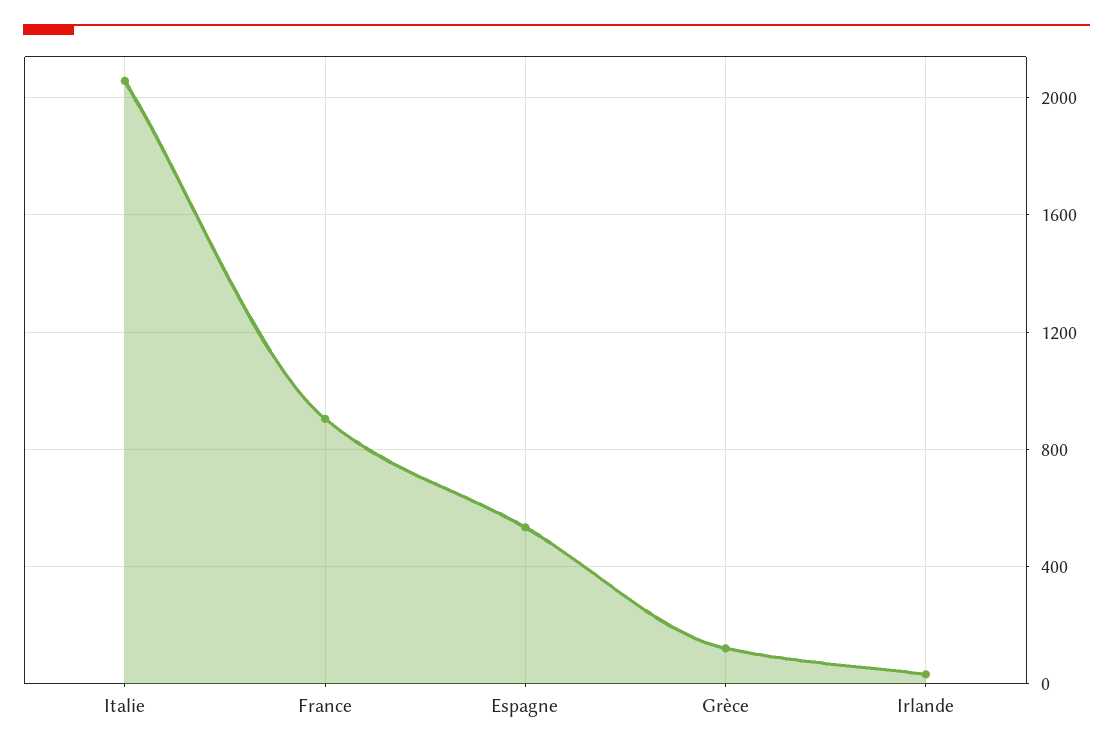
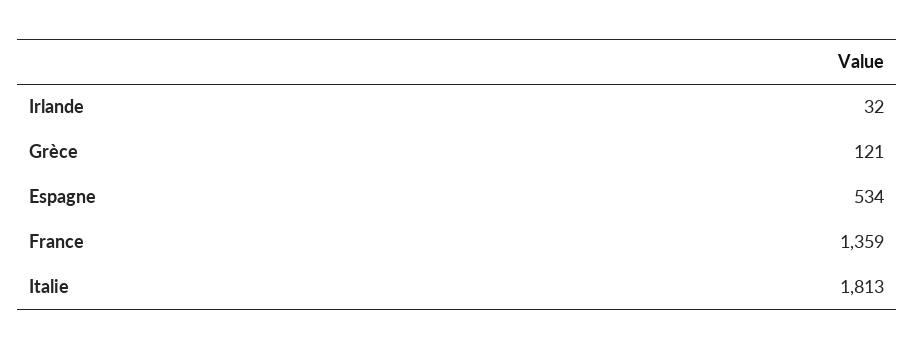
Italie: 2050 -> 1813
France: 900 -> 1359

